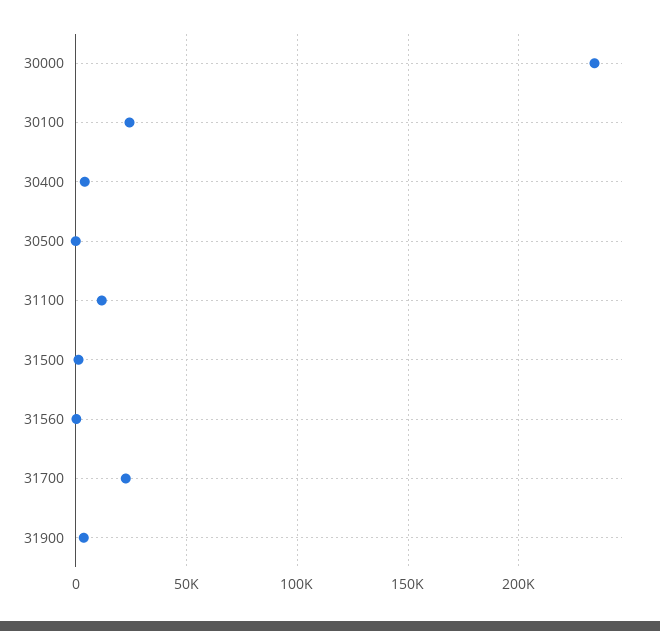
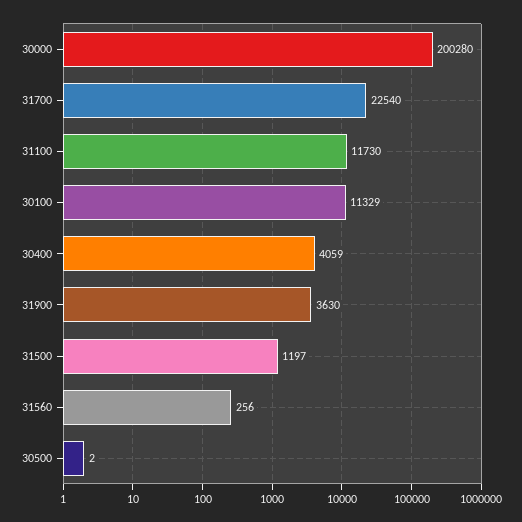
30000: 235000 -> 200280
30100: 25000 -> 11329

